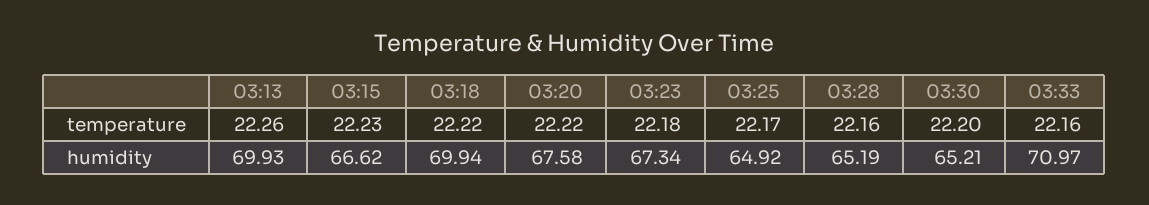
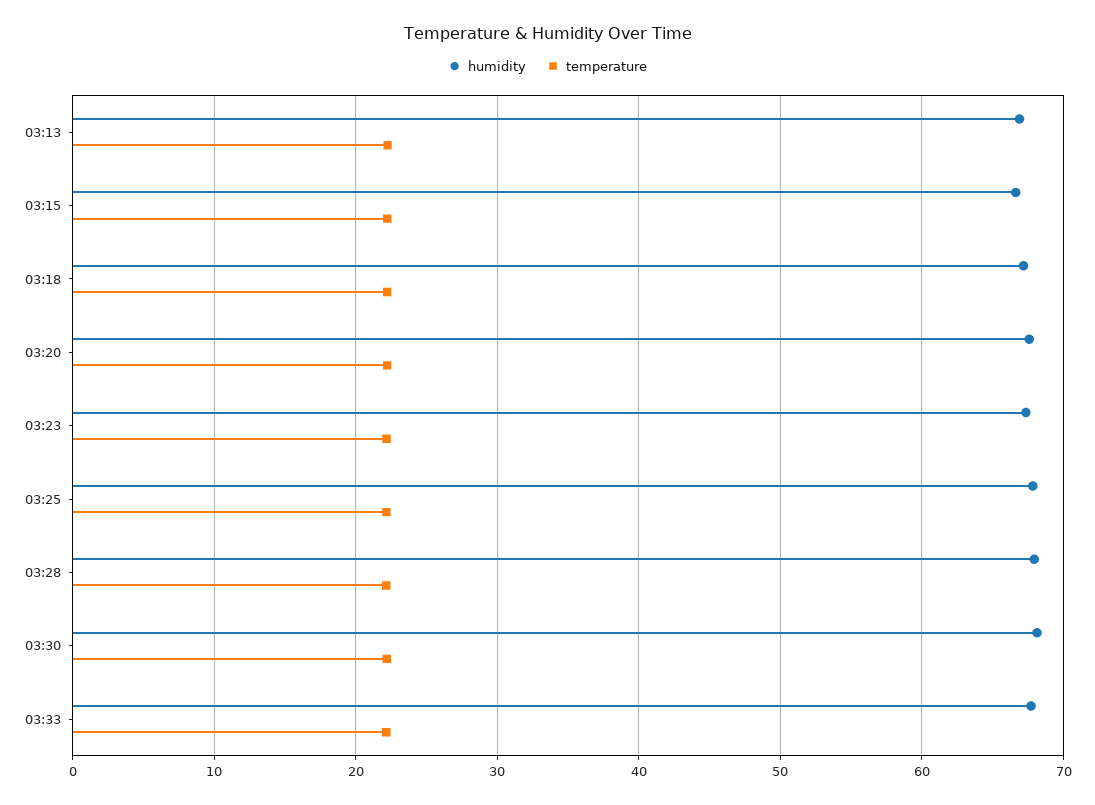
humidity, 03:13: 69.93 -> 67
humidity, 03:18: 69.94 -> 67
humidity, 03:25: 64.92 -> 68
humidity, 03:28: 65.19 -> 68
humidity, 03:30: 65.21 -> 68
humidity, 03:33: 70.97 -> 68

